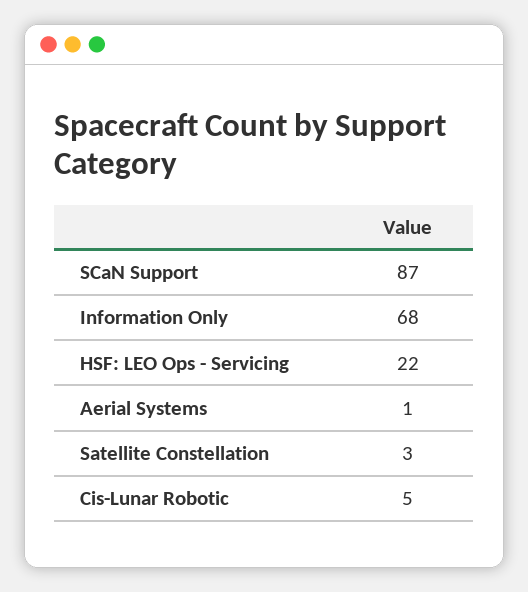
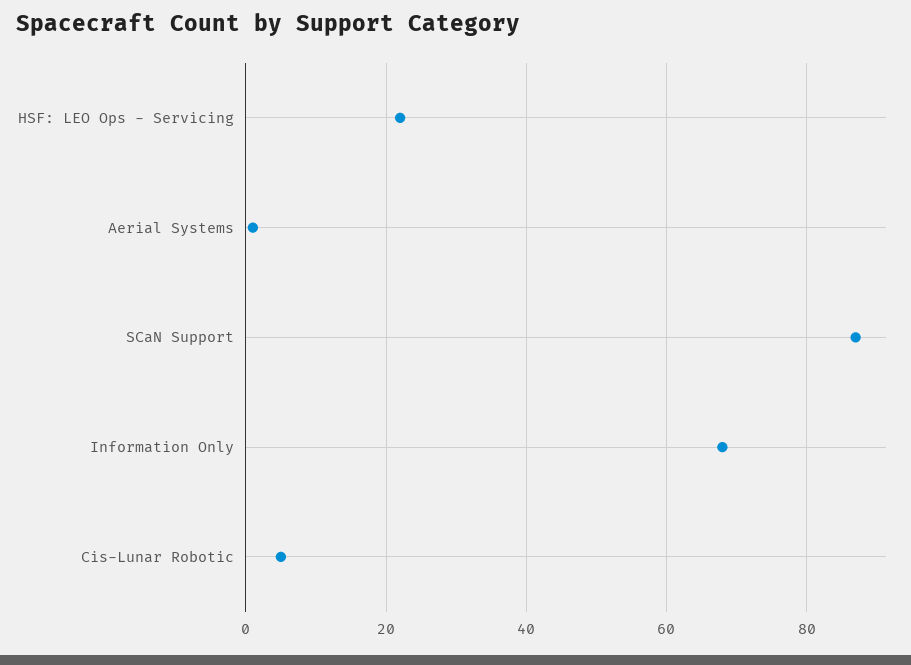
Satellite Constellation: 3 -> none

